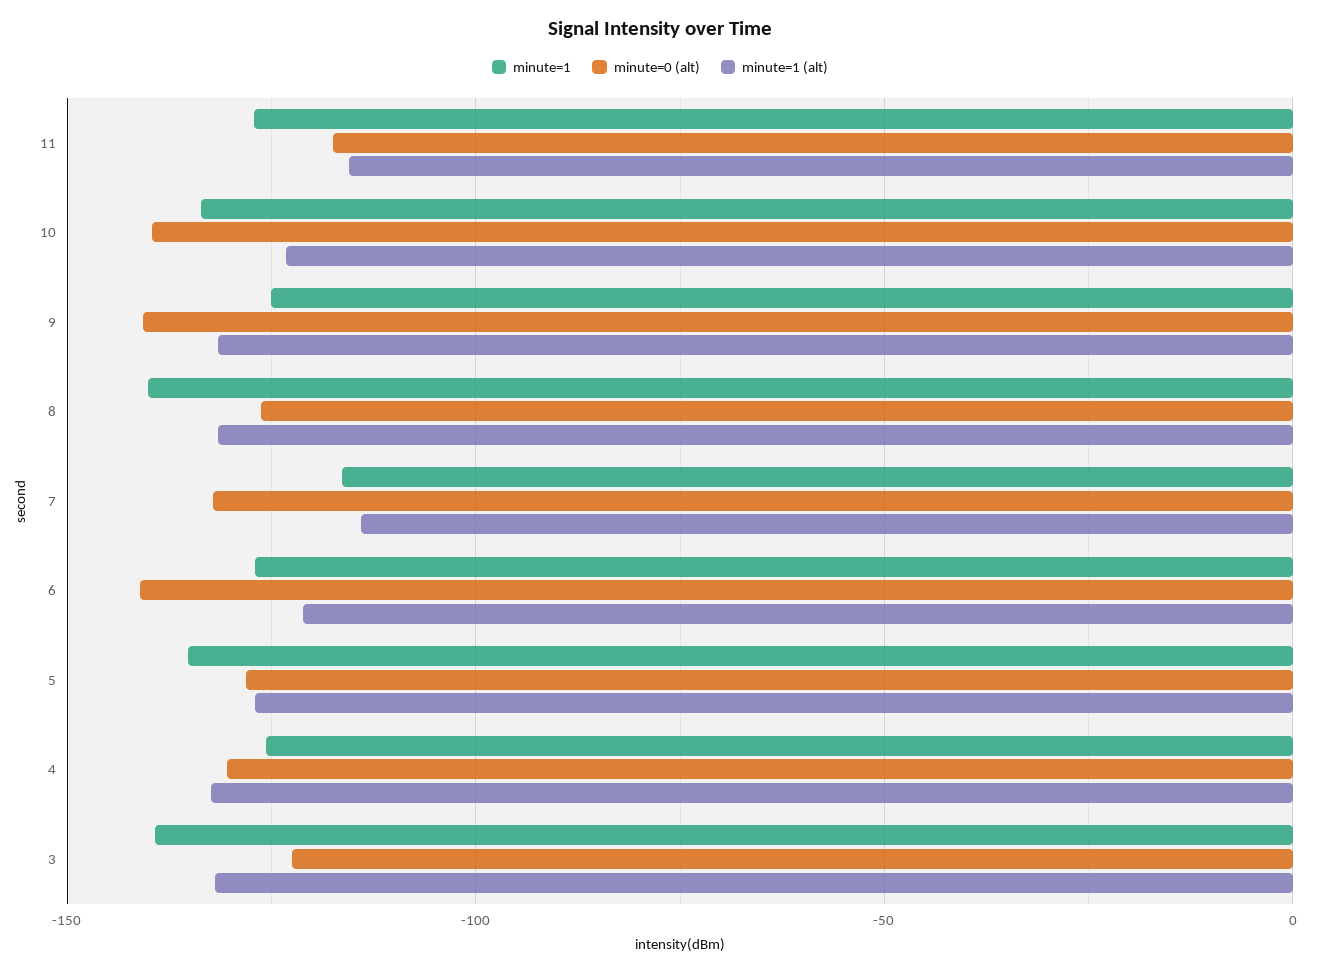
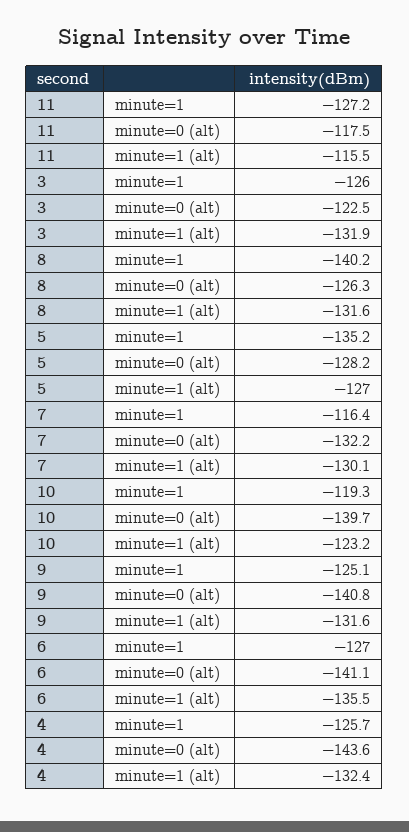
minute=1, 10: -135 -> -119.3
minute=1 (alt), 7: -115 -> -130.1
minute=1 (alt), 6: -120 -> -135.5
minute=0 (alt), 4: -130 -> -143.6
minute=1, 3: -140 -> -126

